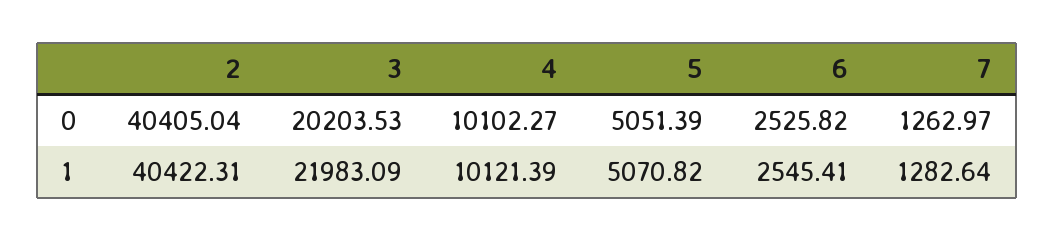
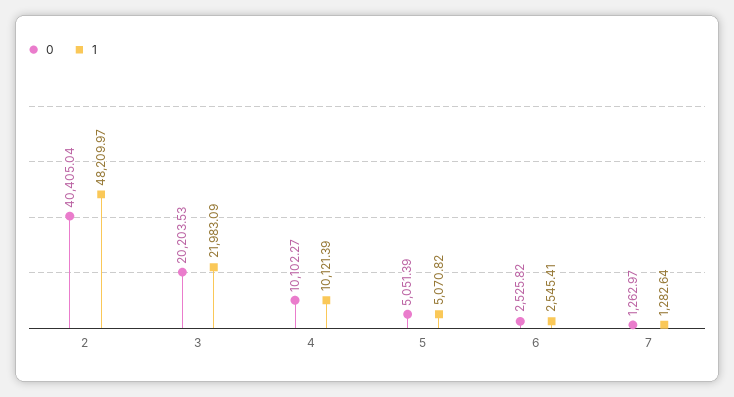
1, 2: 40422.31 -> 48209.97

